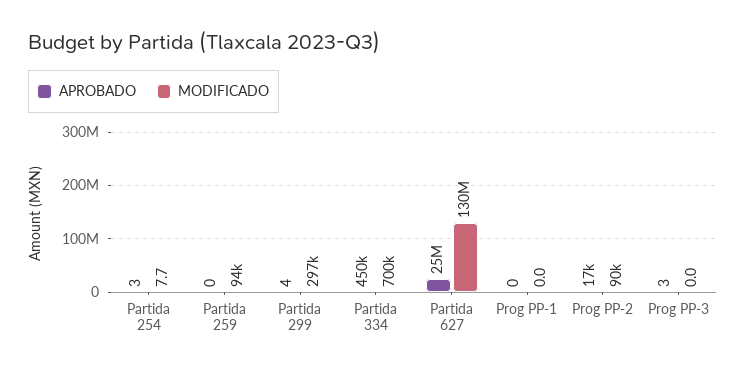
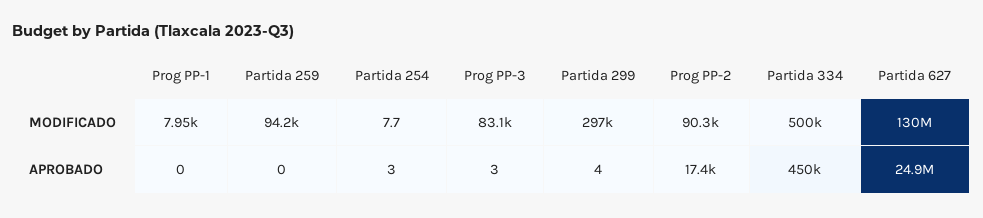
MODIFICADO, Partida 334: 700000 -> 500000
MODIFICADO, Prog PP-1: 0 -> 7950
MODIFICADO, Prog PP-3: 0 -> 83100

